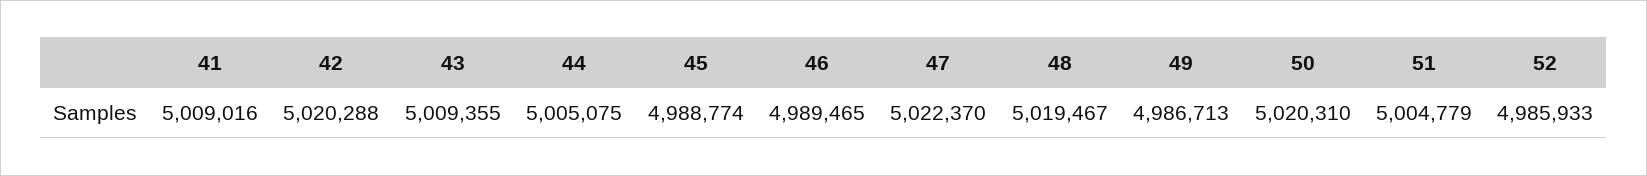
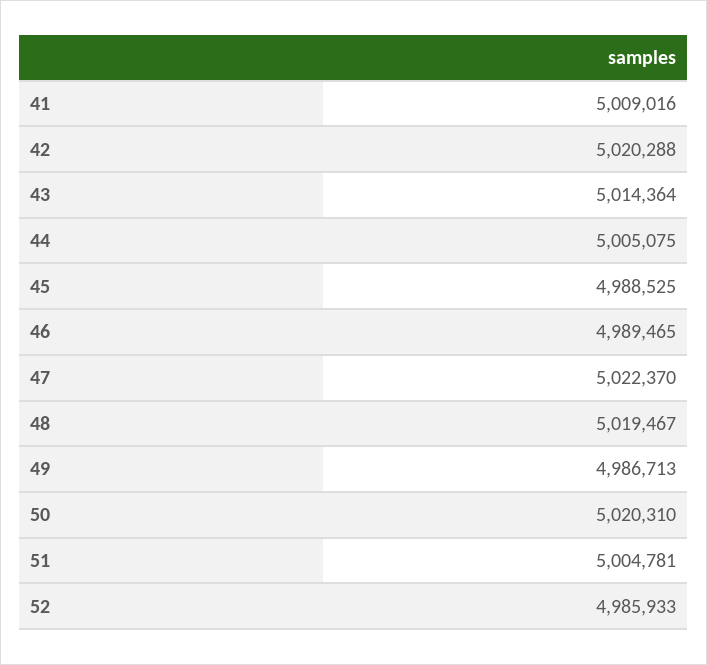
43: 5009355 -> 5014364
45: 4988774 -> 4988525
51: 5004779 -> 5004781

